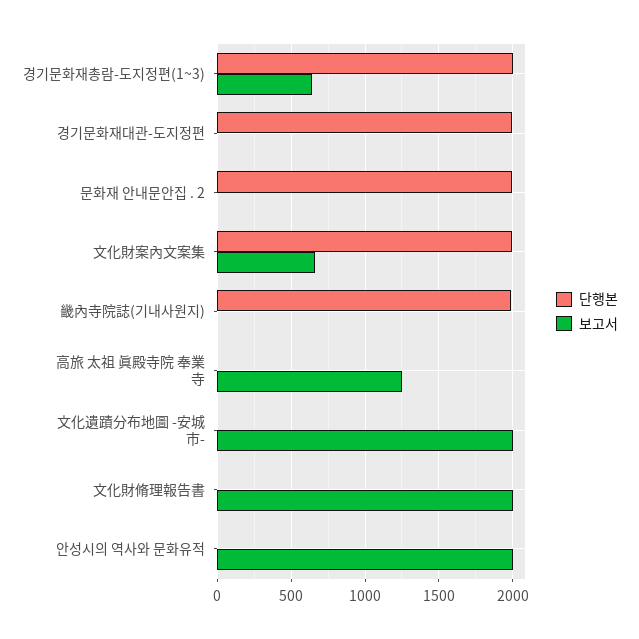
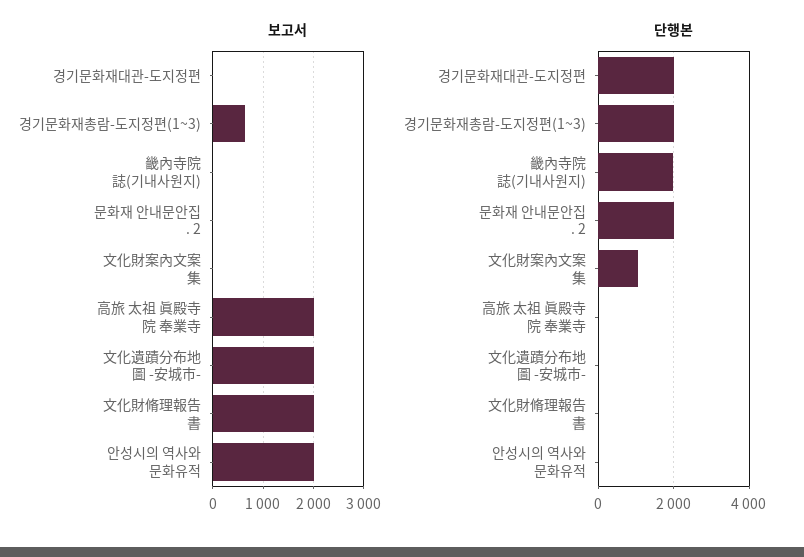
단행본, 文化財案內文案集: 2000 -> 1000
보고서, 文化財案內文案集: 650 -> 0
보고서, 高旅 太祖 眞殿寺院 奉業寺: 1250 -> 2000

